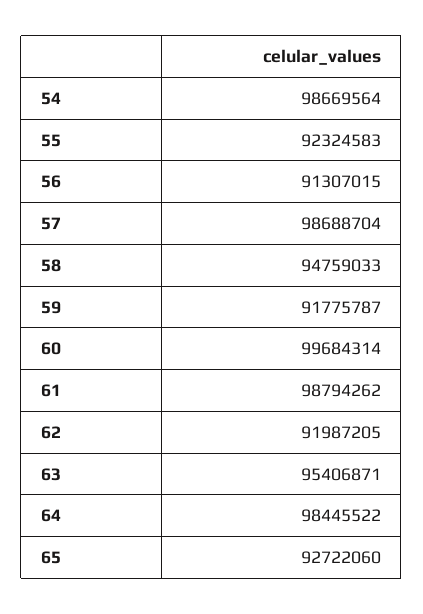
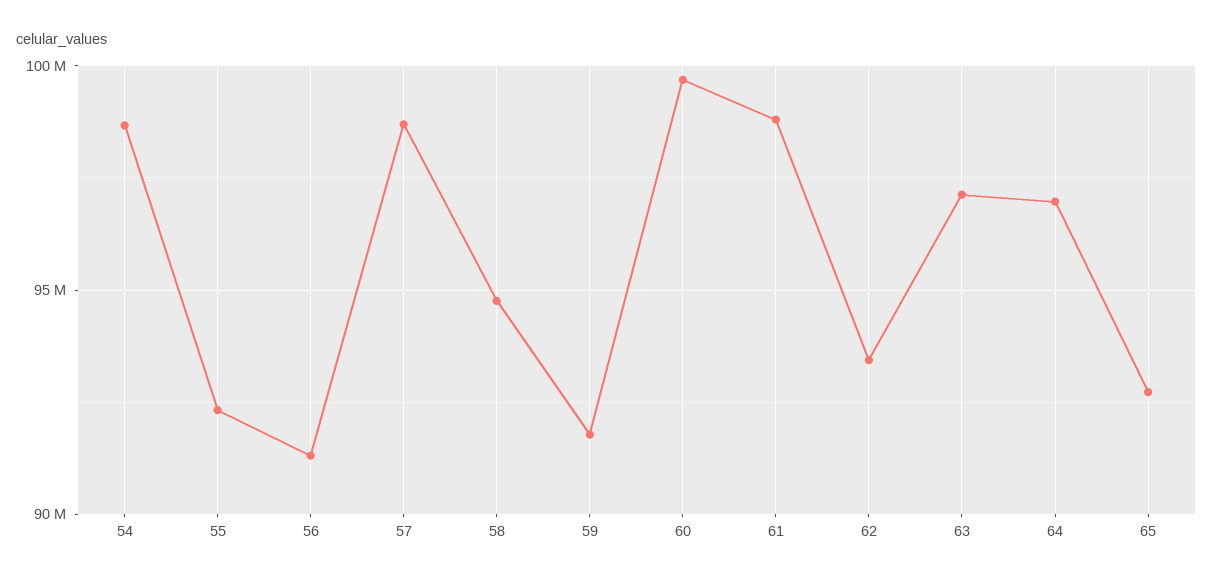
62: 91987205 -> 93500000
63: 95406871 -> 97000000
64: 98445522 -> 97000000

